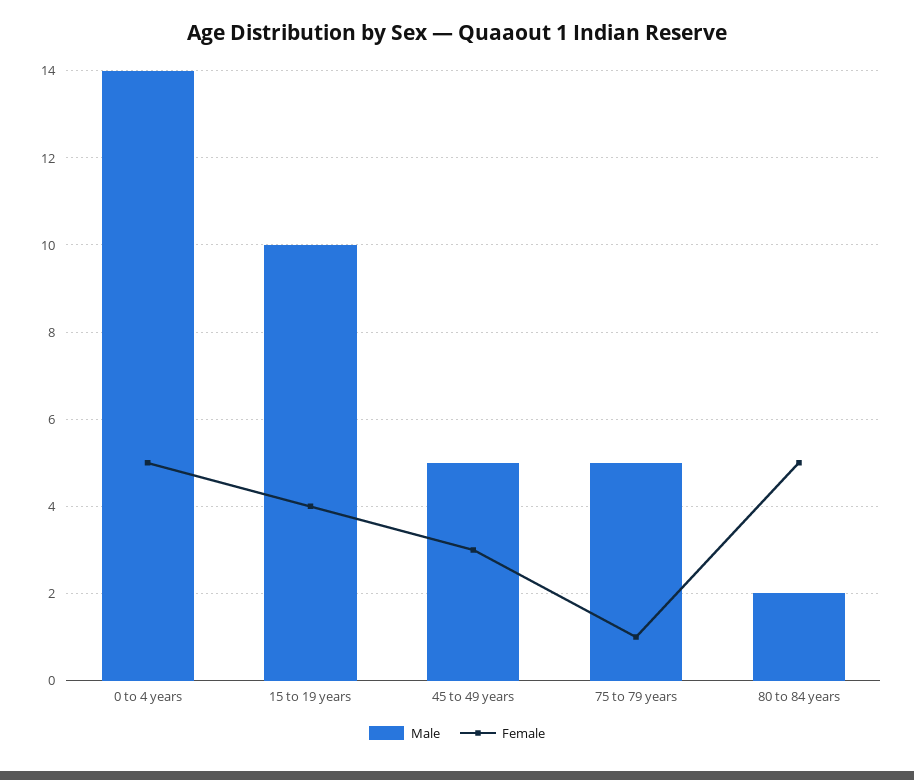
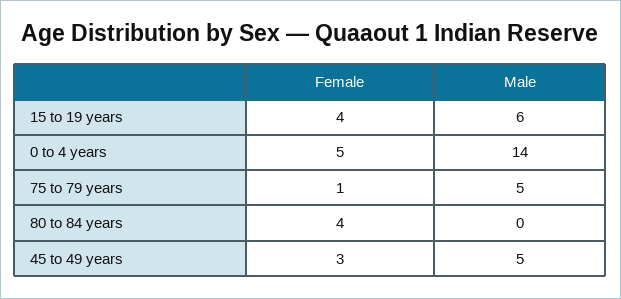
Male, 15 to 19 years: 10 -> 6
Male, 80 to 84 years: 2 -> 0
Female, 80 to 84 years: 5 -> 4

